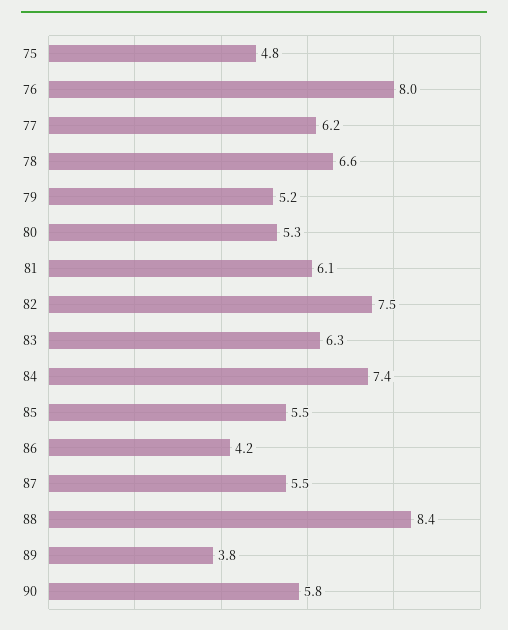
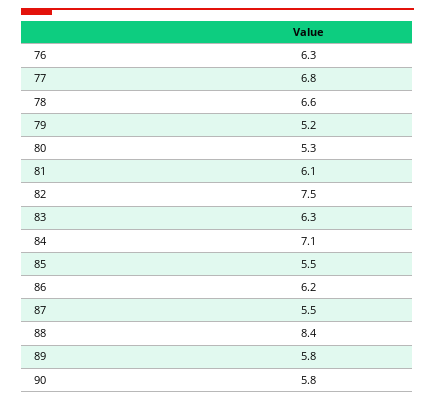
75: 4.8 -> none
76: 8 -> 6.3
77: 6.2 -> 6.8
84: 7.4 -> 7.1
86: 4.2 -> 6.2
89: 3.8 -> 5.8

